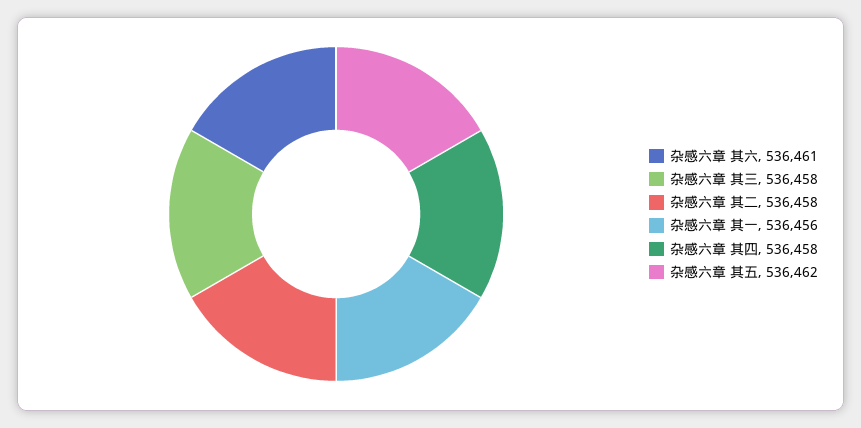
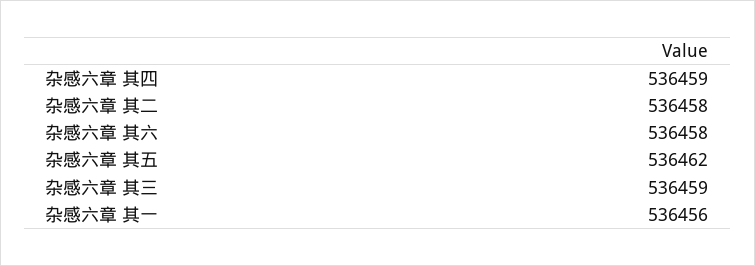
杂感六章 其六: 536461 -> 536458
杂感六章 其三: 536458 -> 536459
杂感六章 其四: 536458 -> 536459

